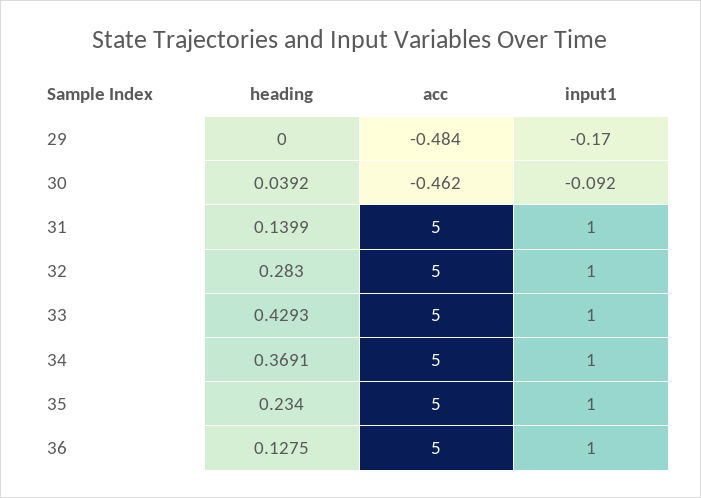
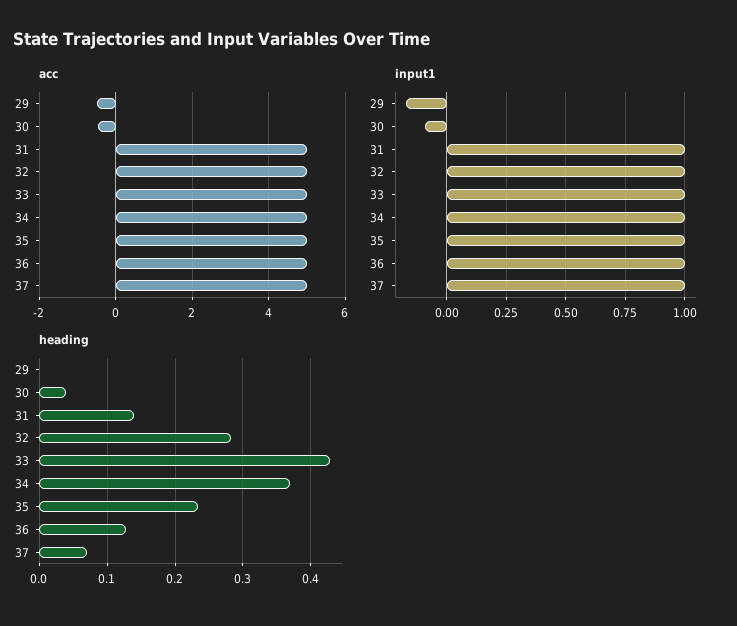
acc, 37: none -> 5
input1, 37: none -> 1
heading, 37: none -> 0.07

